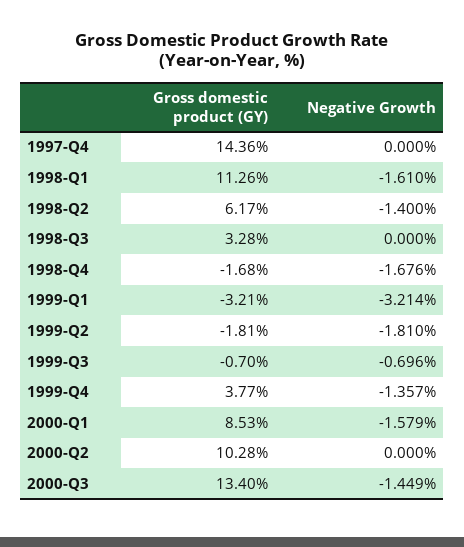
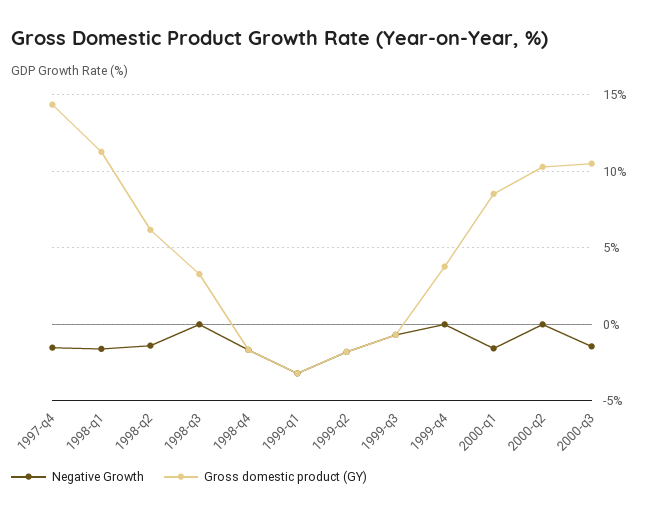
Negative Growth, 1997-Q4: 0 -> -1.5
Negative Growth, 1999-Q4: -1.357 -> 0
Gross domestic product (GY), 2000-Q3: 13.4 -> 10.5

